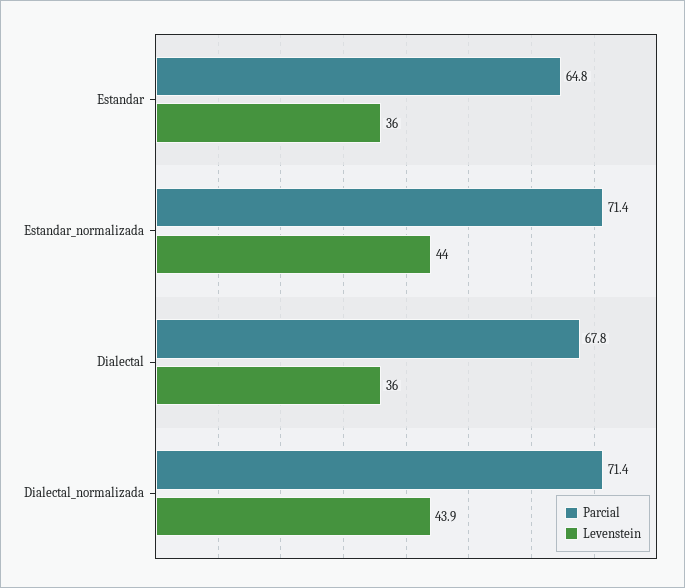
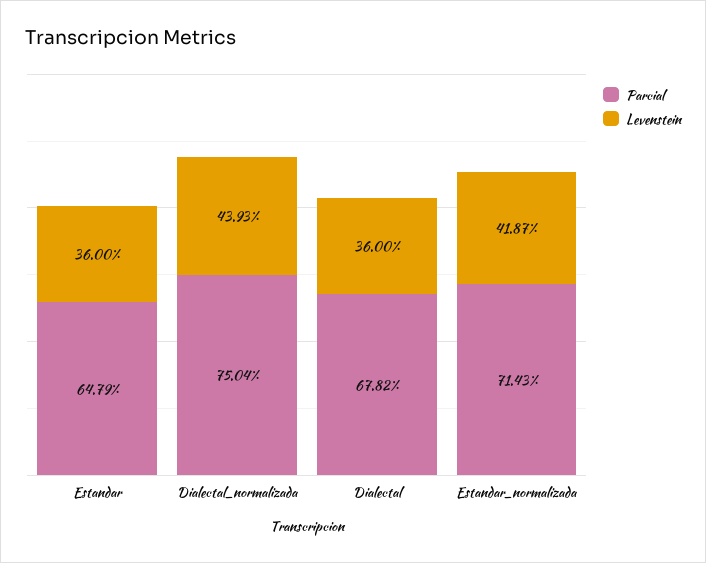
Levenstein, Estandar_normalizada: 44 -> 41.87
Parcial, Dialectal_normalizada: 71.4 -> 75.04

